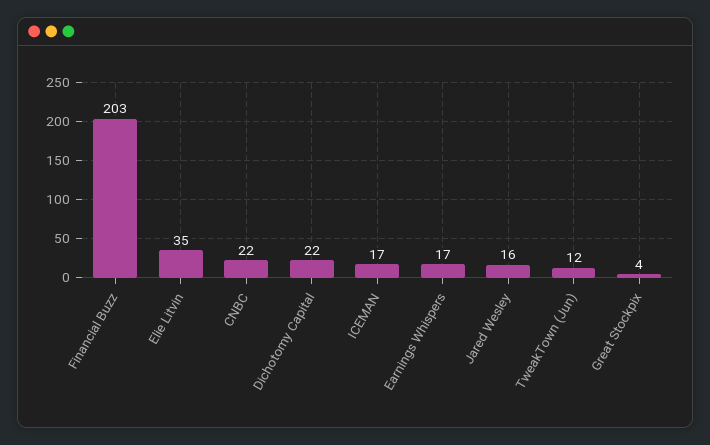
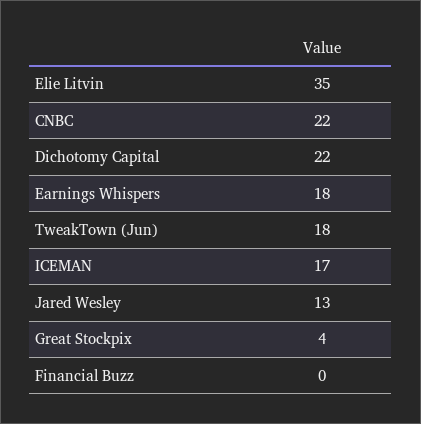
Financial Buzz: 203 -> 0
Earnings Whispers: 17 -> 18
Jared Wesley: 16 -> 13
TweakTown (Jun): 12 -> 18

